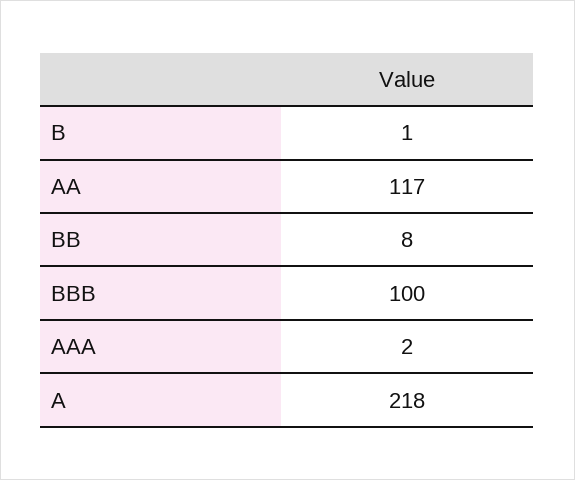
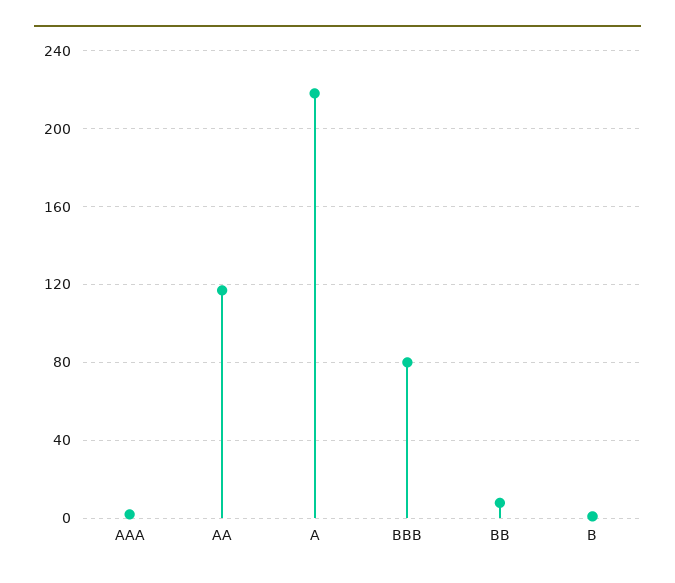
BBB: 100 -> 80

